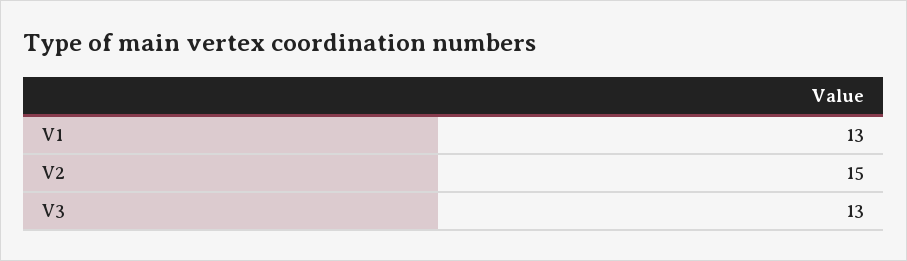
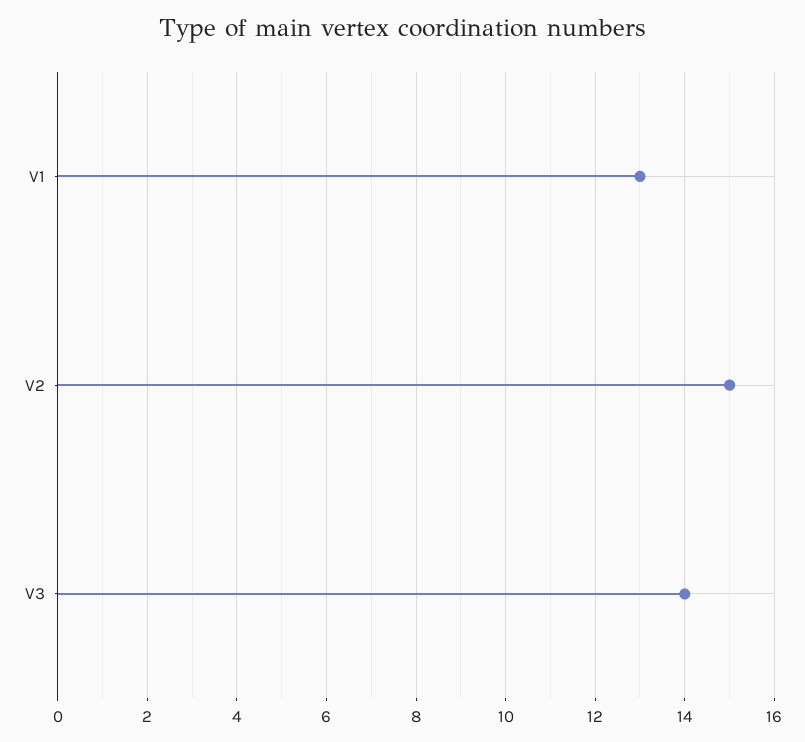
V3: 13 -> 14

